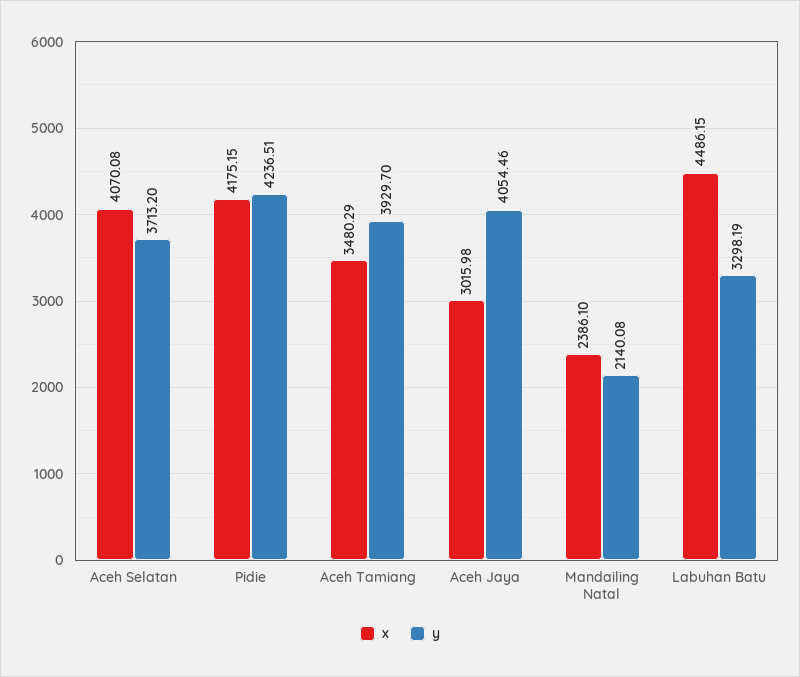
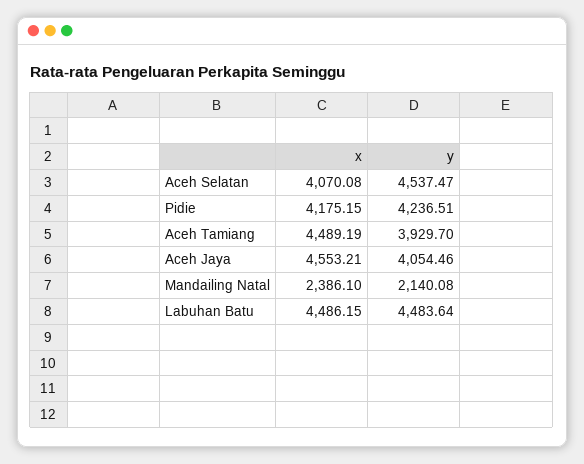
y, Aceh Selatan: 3713.2 -> 4537.47
x, Aceh Tamiang: 3480.29 -> 4489.19
x, Aceh Jaya: 3015.98 -> 4553.21
y, Labuhan Batu: 3298.19 -> 4483.64

